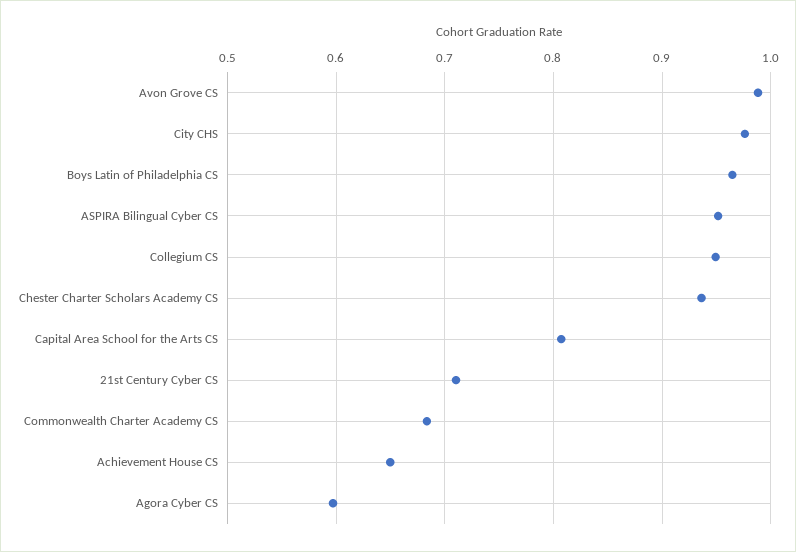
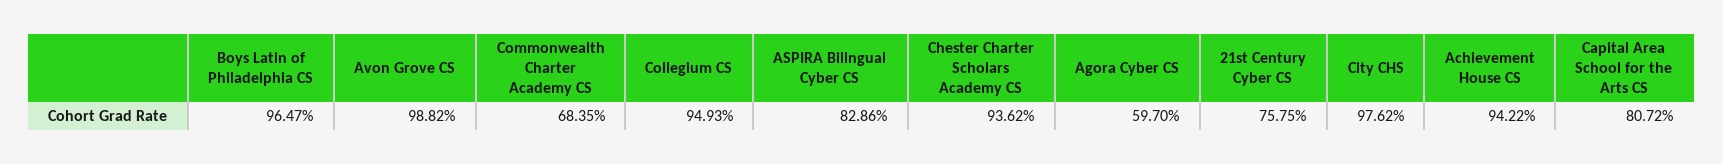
ASPIRA Bilingual Cyber CS: 0.95 -> 0.8286
21st Century Cyber CS: 0.71 -> 0.7575
Achievement House CS: 0.65 -> 0.9422

